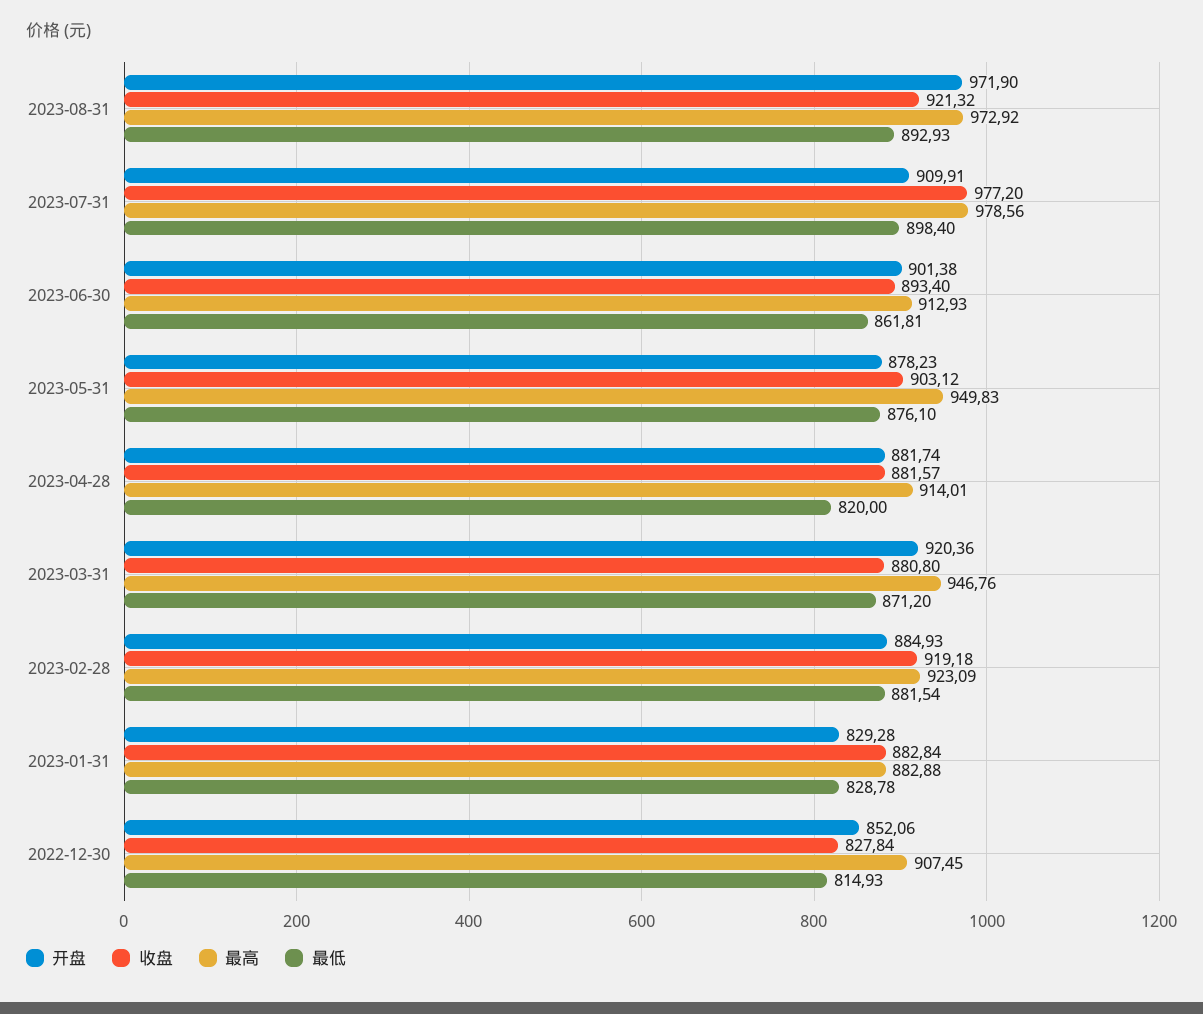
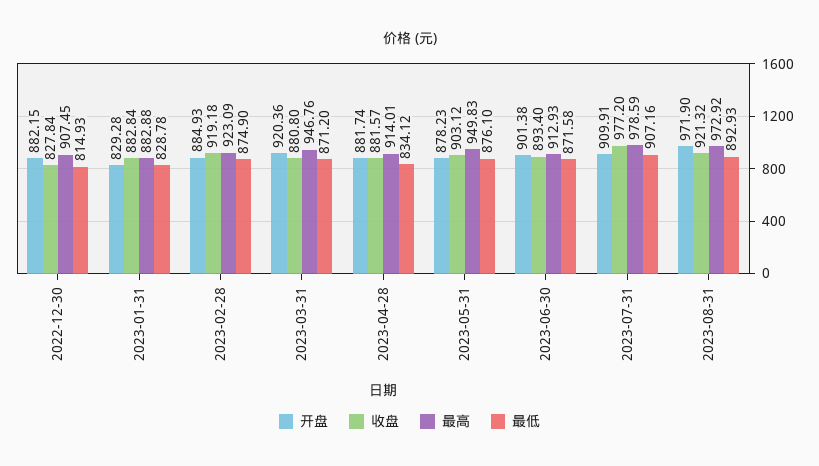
最高, 2023-07-31: 978.56 -> 978.59
最低, 2023-07-31: 898.4 -> 907.16
最低, 2023-06-30: 861.81 -> 871.58
最低, 2023-04-28: 820 -> 834.12
最低, 2023-02-28: 881.54 -> 874.9
开盘, 2022-12-30: 852.06 -> 882.15

